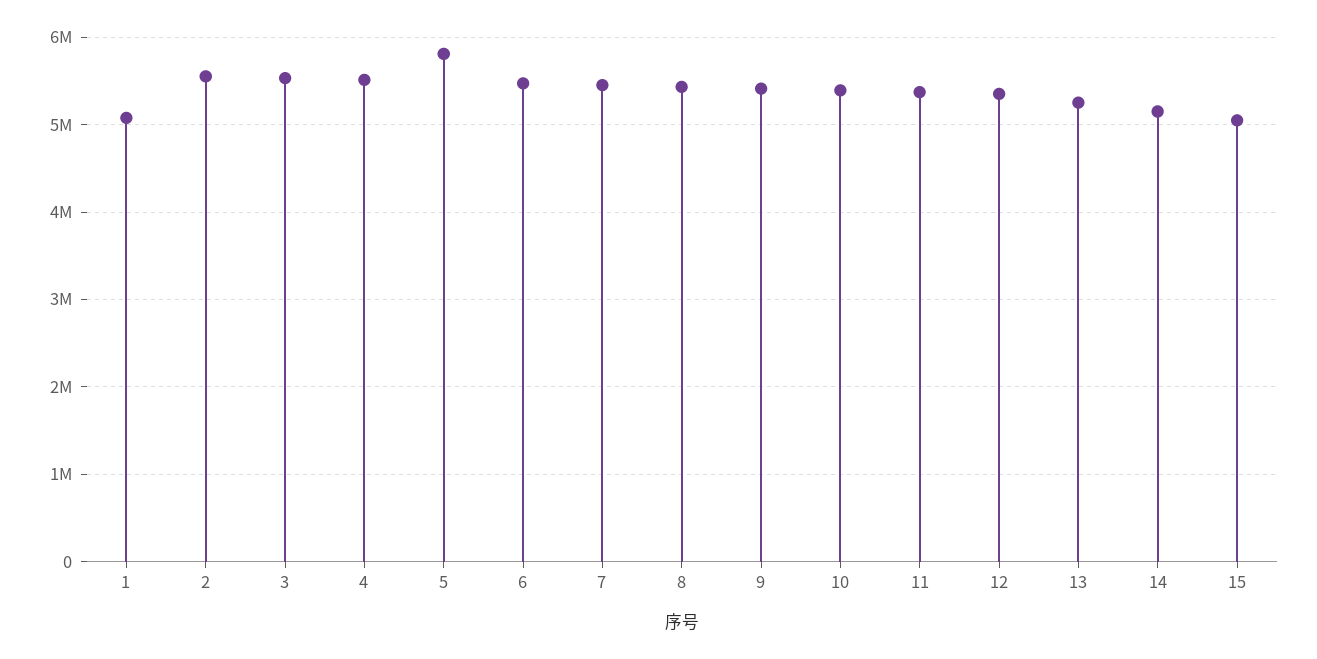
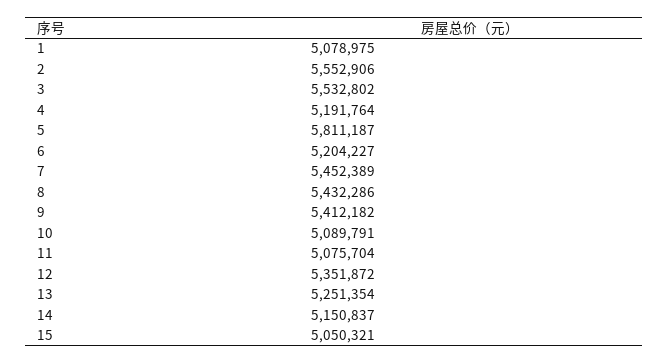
4: 5500000 -> 5191764
6: 5500000 -> 5204227
10: 5400000 -> 5089791
11: 5400000 -> 5075704

